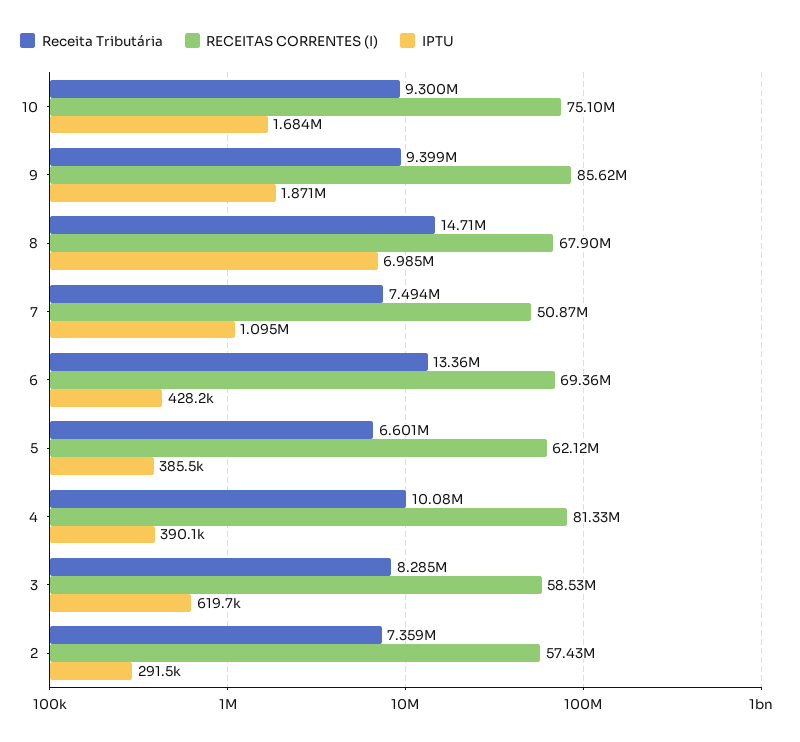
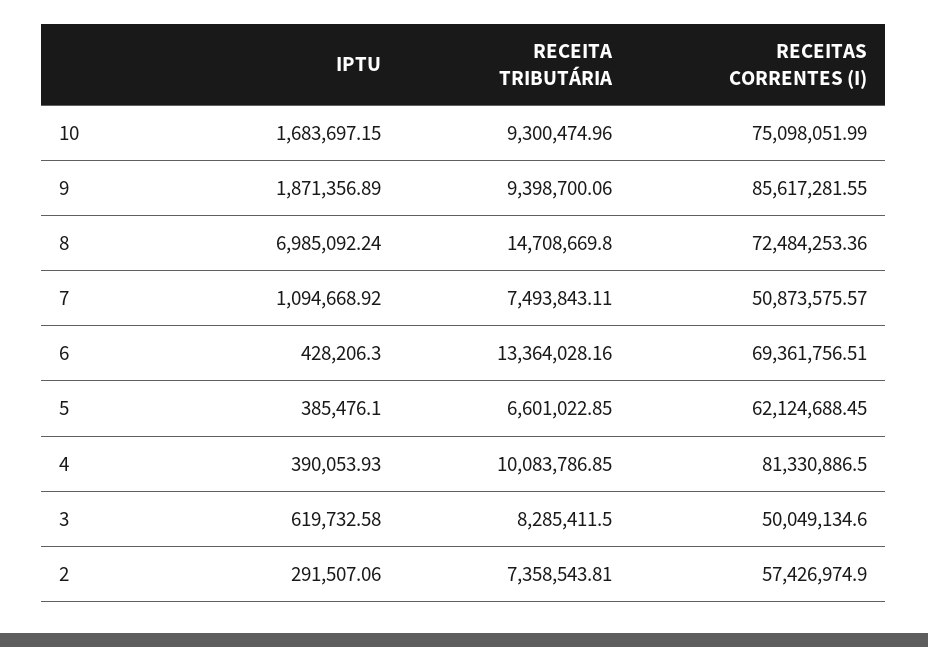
RECEITAS CORRENTES (I), 8: 67900000 -> 72484253.36
RECEITAS CORRENTES (I), 3: 58530000 -> 50049134.6

